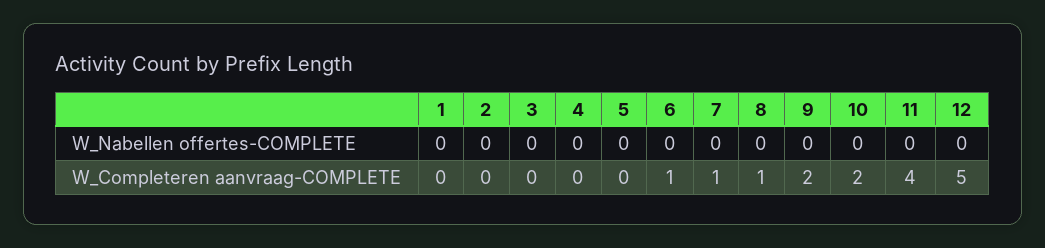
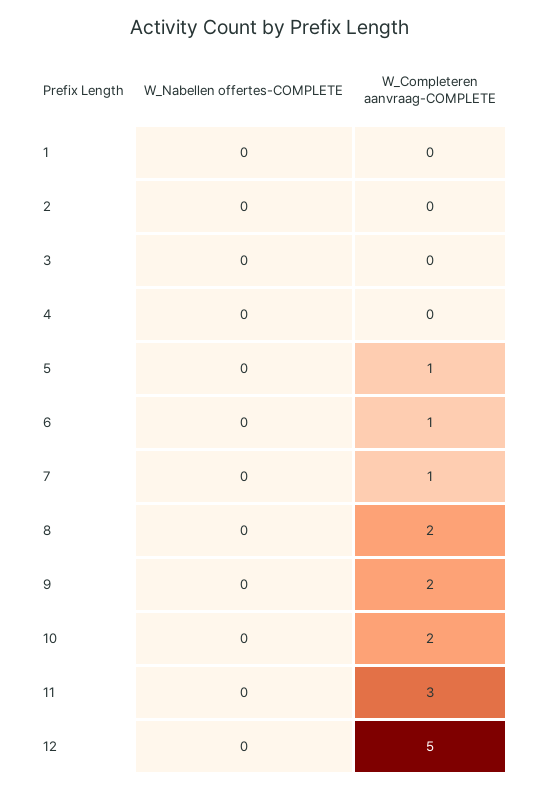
5, W_Completeren aanvraag-COMPLETE: 0 -> 1
8, W_Completeren aanvraag-COMPLETE: 1 -> 2
11, W_Completeren aanvraag-COMPLETE: 4 -> 3

